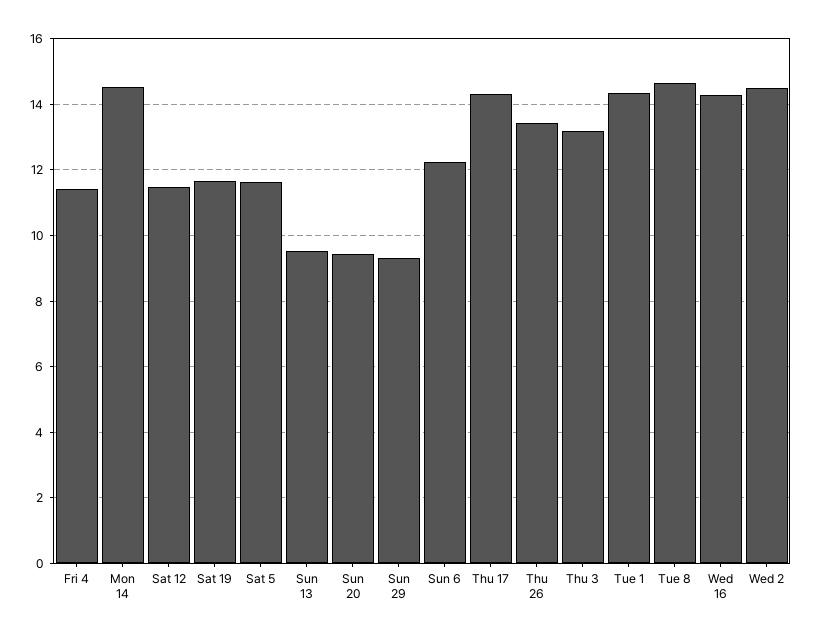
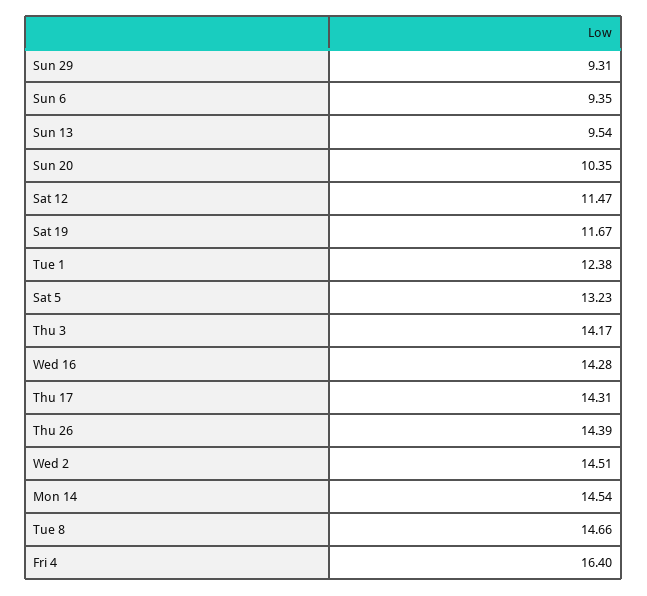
Fri 4: 11.4 -> 16.4
Sat 5: 11.6 -> 13.23
Sun 20: 9.4 -> 10.35
Sun 6: 12.2 -> 9.35
Thu 26: 13.4 -> 14.39
Thu 3: 13.2 -> 14.17
Tue 1: 14.4 -> 12.38

